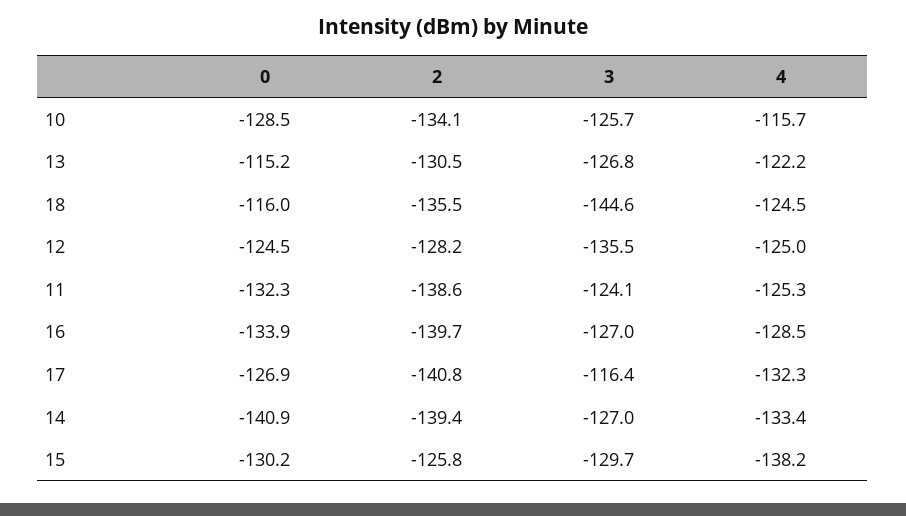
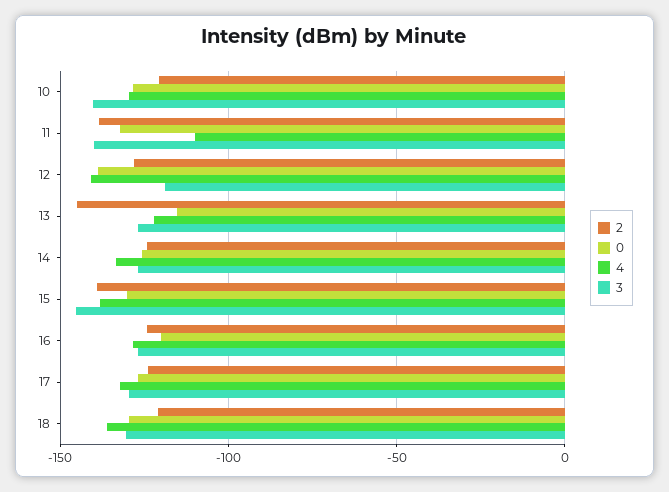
2, 10: -134.1 -> -120
3, 10: -125.7 -> -140
4, 10: -115.7 -> -130
2, 13: -130.5 -> -145
0, 18: -116 -> -130
2, 18: -135.5 -> -120
3, 18: -144.6 -> -130
4, 18: -124.5 -> -135
0, 12: -124.5 -> -140
3, 12: -135.5 -> -120
4, 12: -125 -> -140
3, 11: -124.1 -> -140
4, 11: -125.3 -> -110
0, 16: -133.9 -> -120
2, 16: -139.7 -> -125
2, 17: -140.8 -> -125
3, 17: -116.4 -> -130
0, 14: -140.9 -> -125
2, 14: -139.4 -> -125
2, 15: -125.8 -> -140
3, 15: -129.7 -> -145

